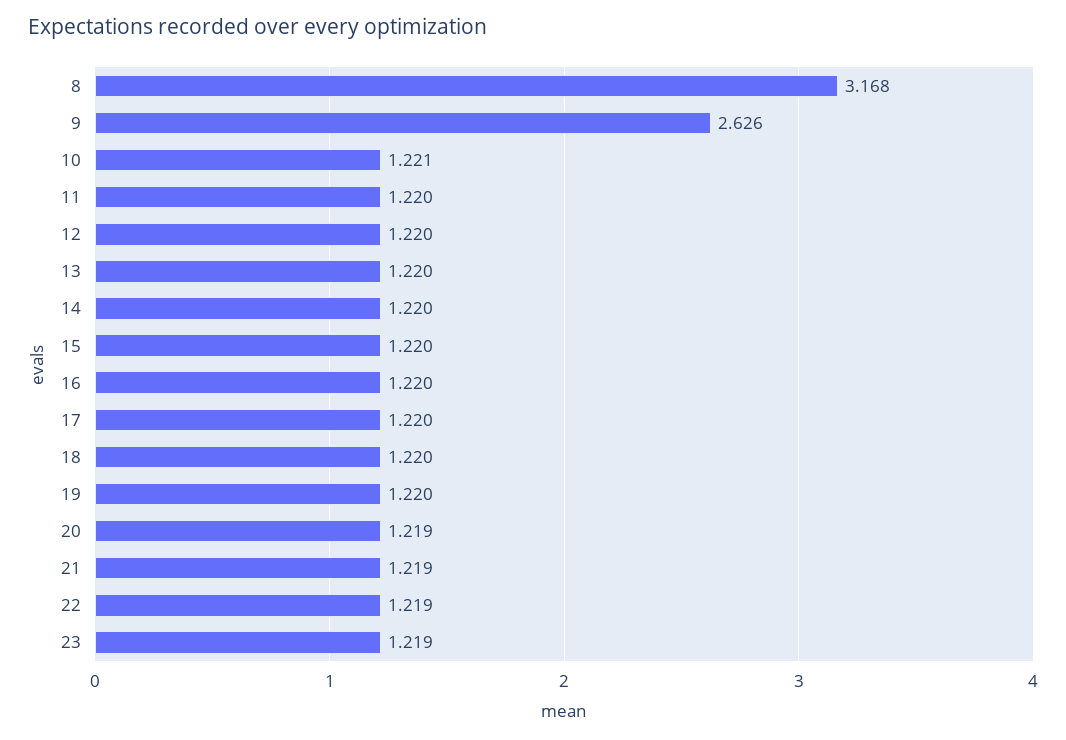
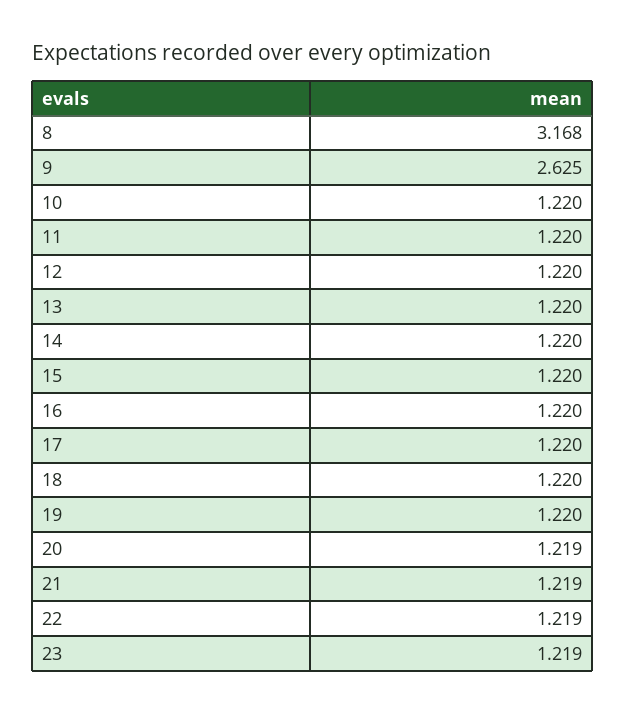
9: 2.626 -> 2.625
10: 1.221 -> 1.22

